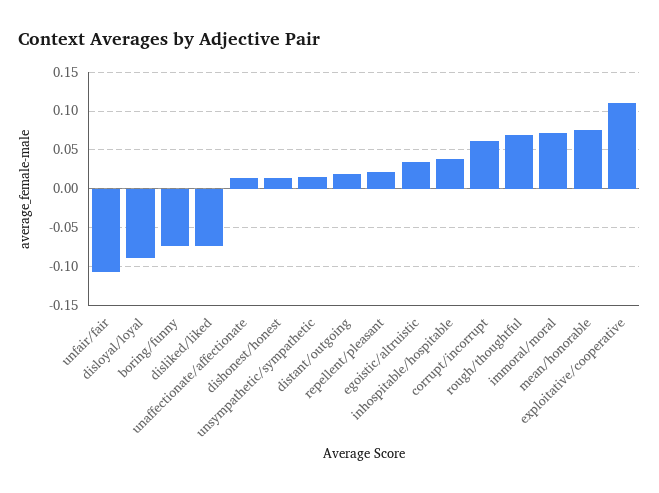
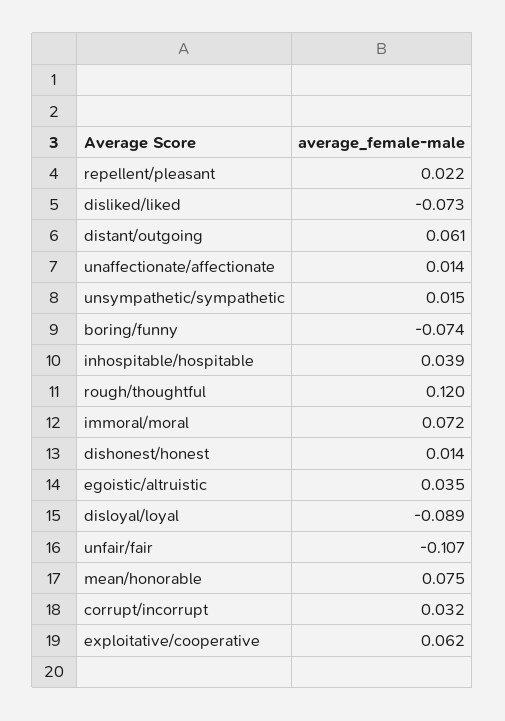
distant/outgoing: 0.02 -> 0.061
corrupt/incorrupt: 0.06 -> 0.032
rough/thoughtful: 0.07 -> 0.12
exploitative/cooperative: 0.11 -> 0.062

